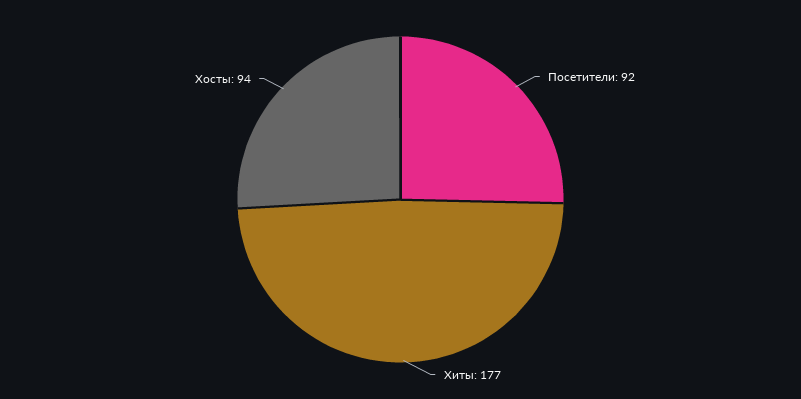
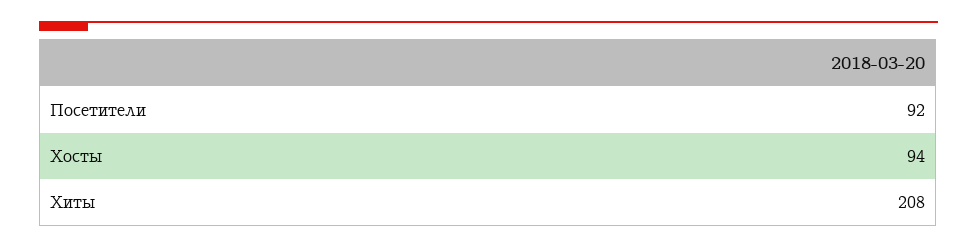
Хиты: 177 -> 208

